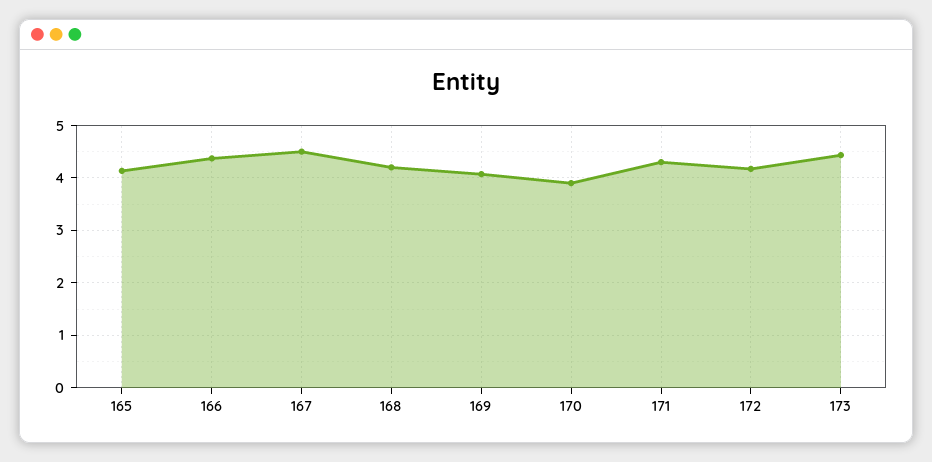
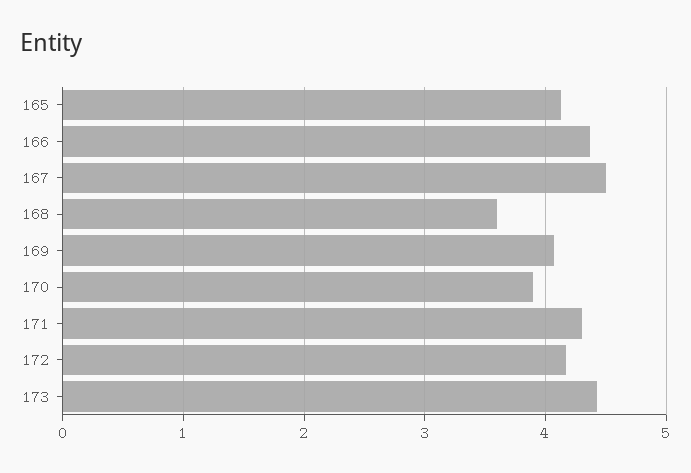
168: 4.2 -> 3.6

